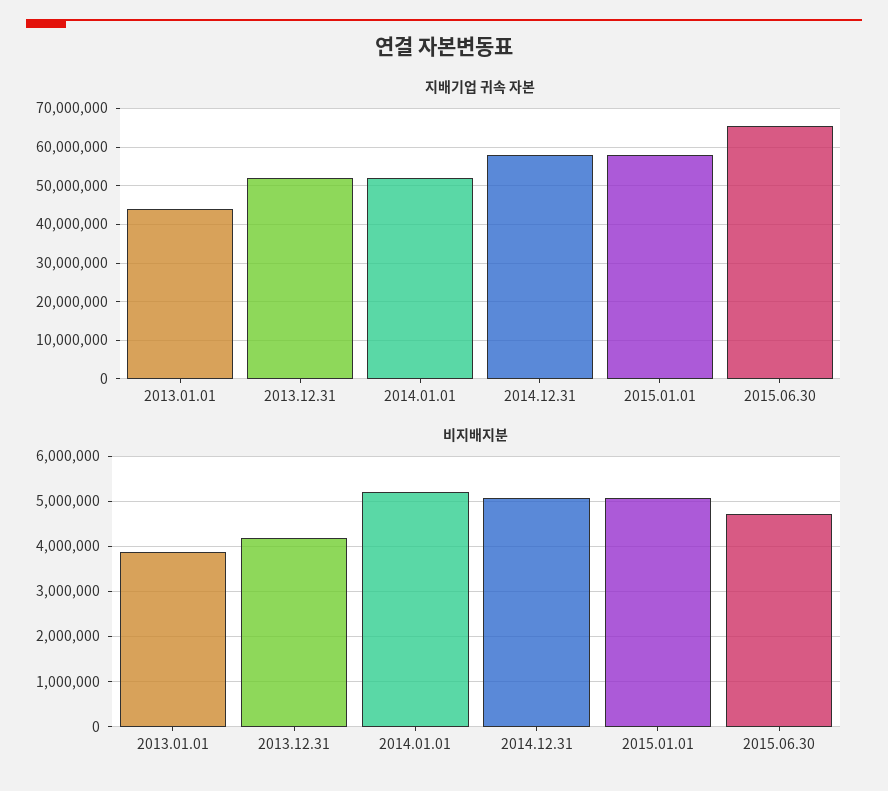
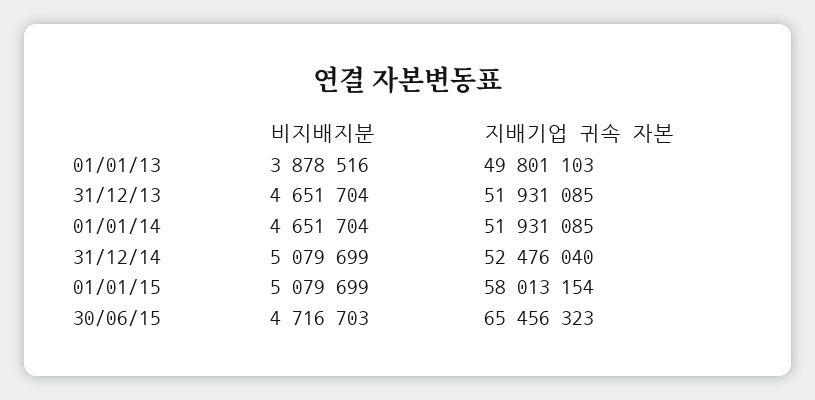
지배기업 귀속 자본, 2013.01.01: 44000000 -> 49801103
지배기업 귀속 자본, 2014.12.31: 58000000 -> 52476040
비지배지분, 2013.12.31: 4200000 -> 4651704
비지배지분, 2014.01.01: 5200000 -> 4651704

